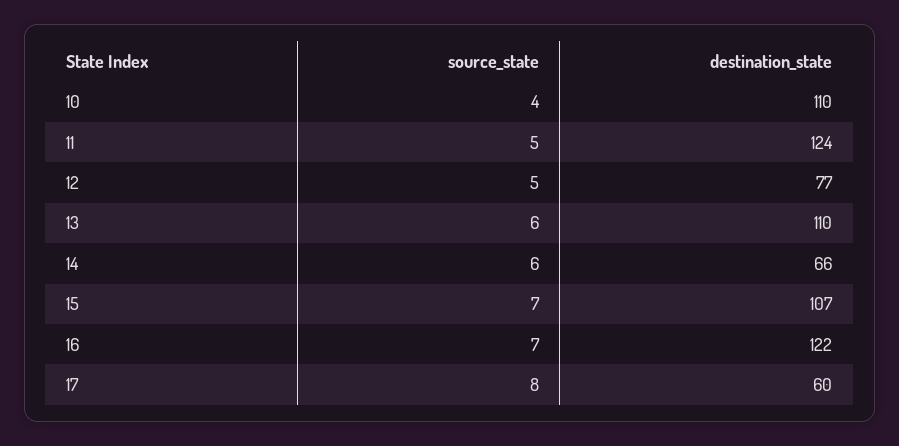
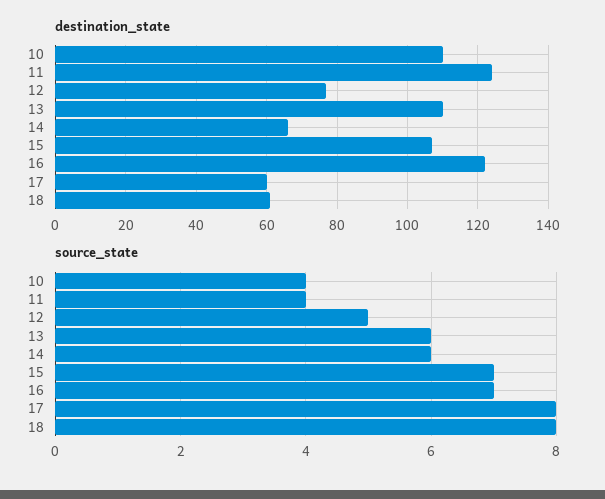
source_state, 11: 5 -> 4
destination_state, 18: none -> 60
source_state, 18: none -> 8

